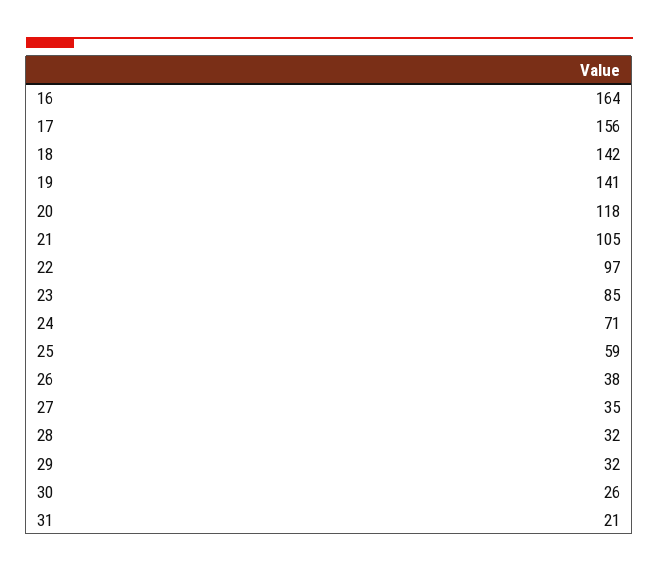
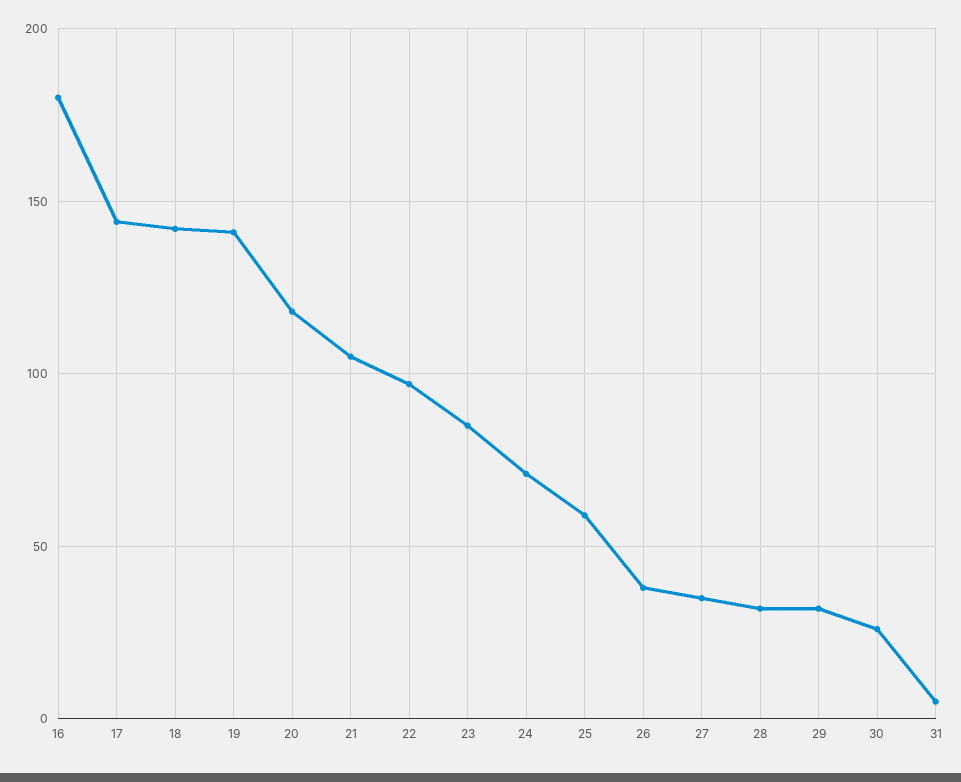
16: 164 -> 180
17: 156 -> 145
31: 21 -> 5

